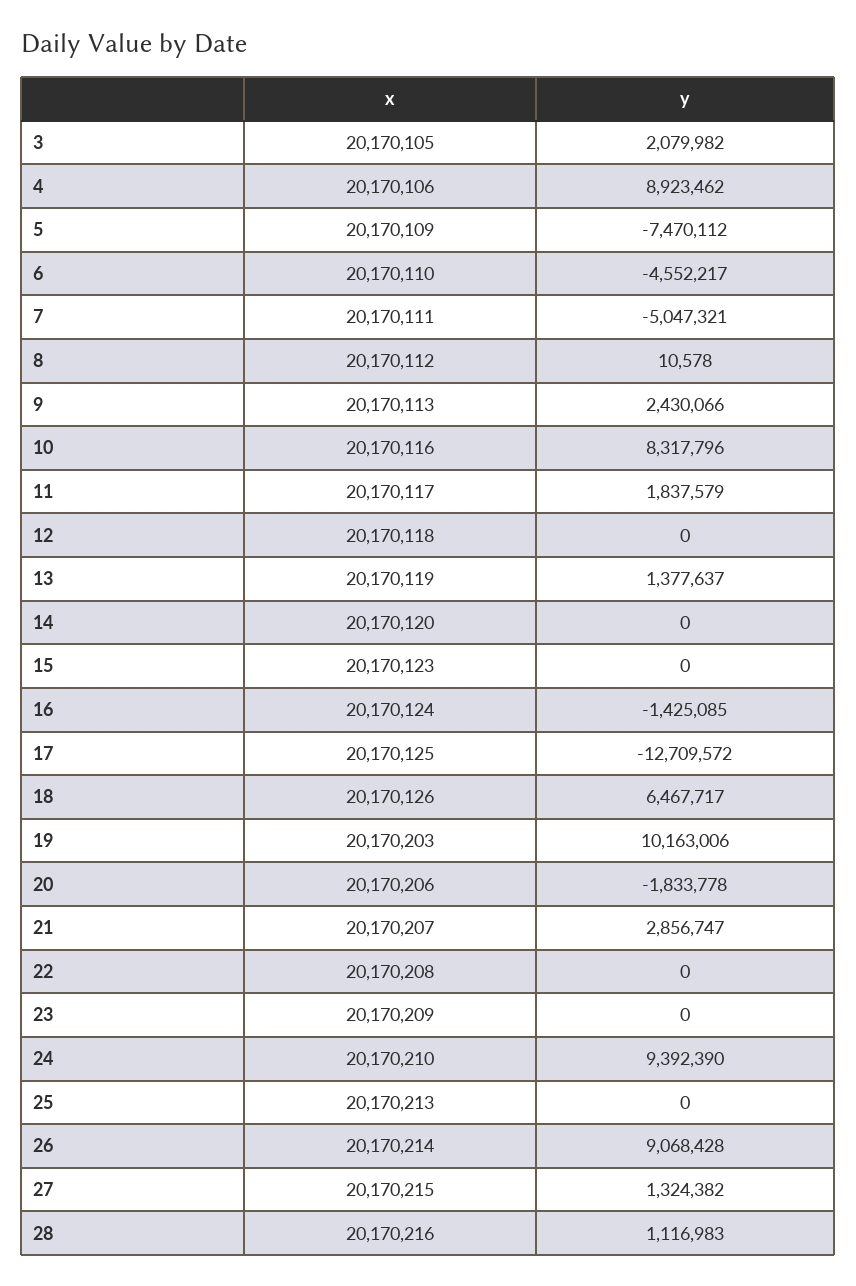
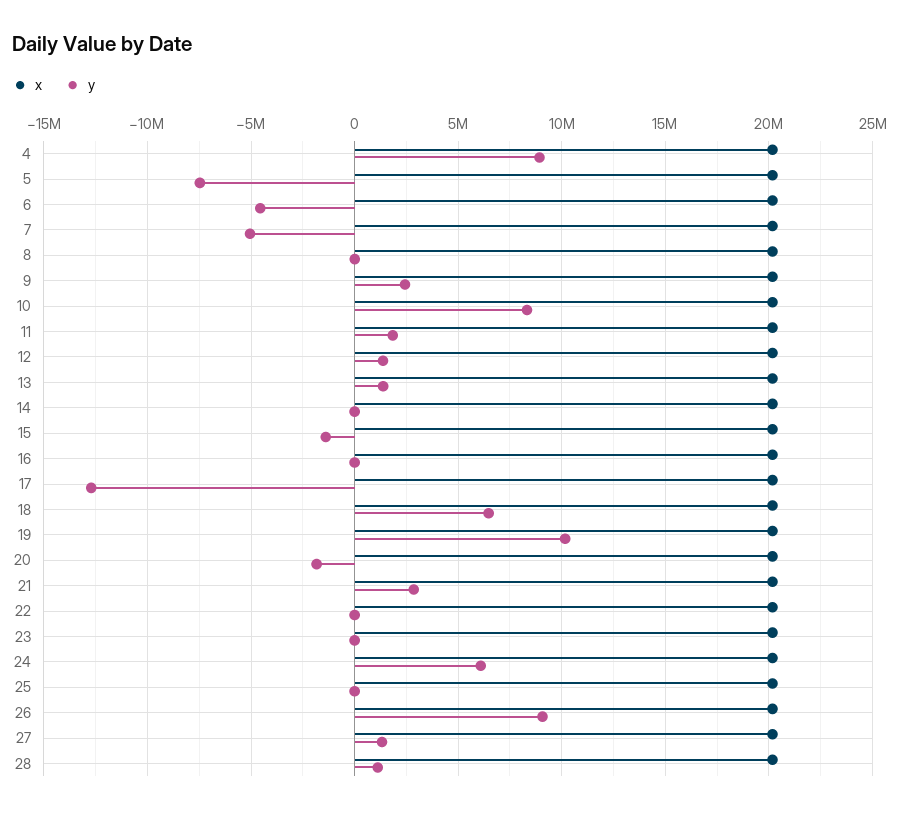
x, 3: 20170105 -> none
y, 3: 2079982 -> none
y, 12: 0 -> 1500000
y, 15: 0 -> -1500000
y, 16: -1425085 -> 0
y, 24: 9392390 -> 6000000

